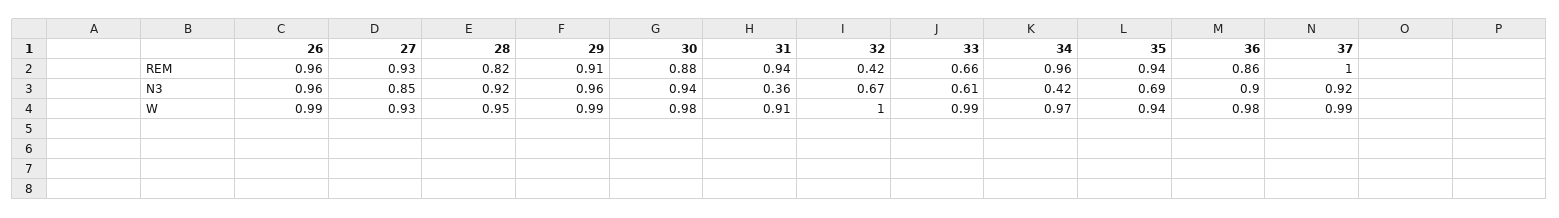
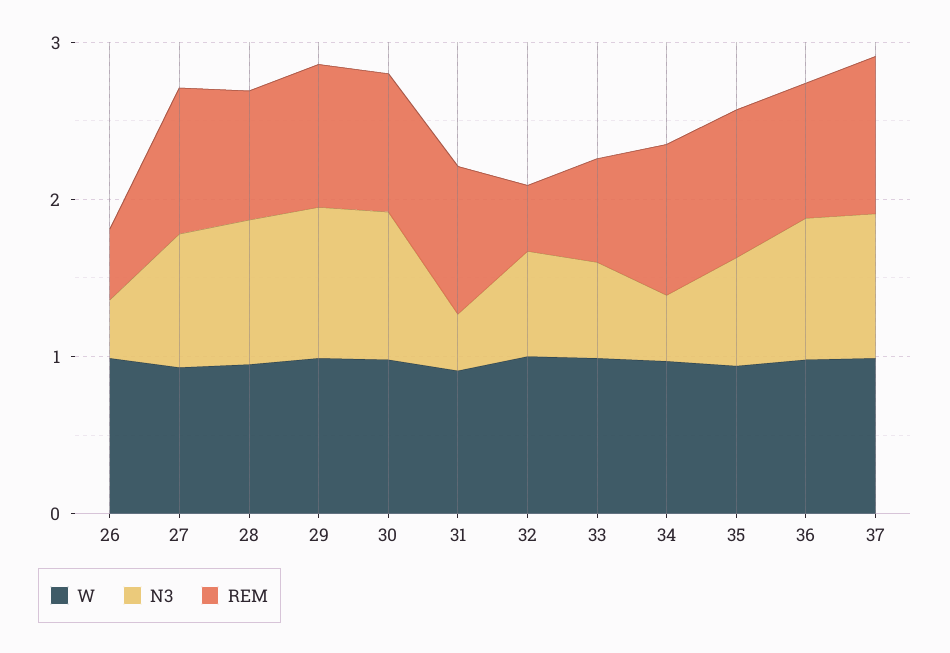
REM, 26: 0.96 -> 0.4
N3, 26: 0.96 -> 0.4

